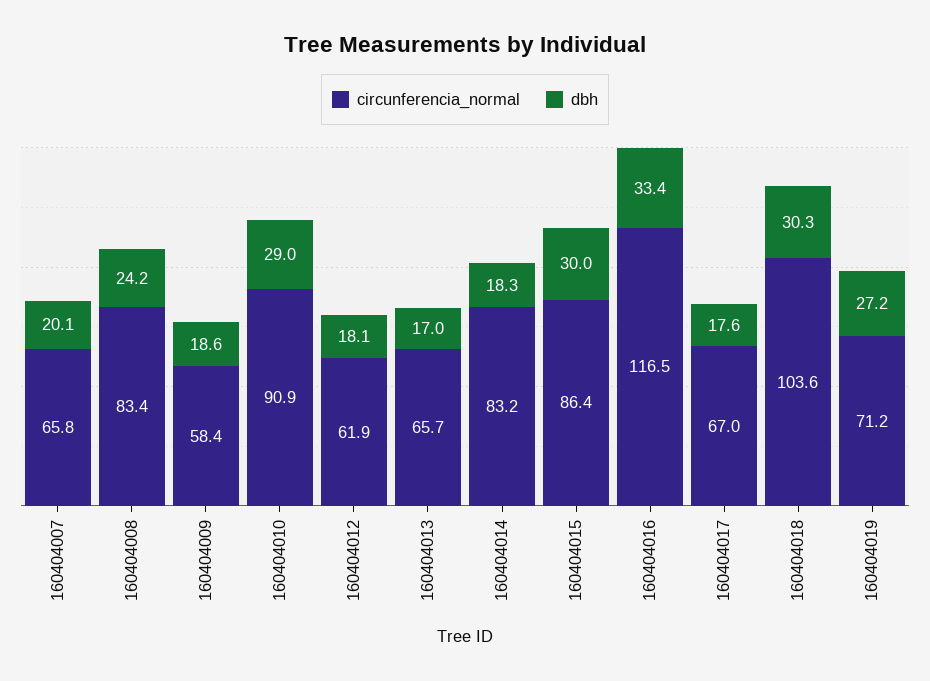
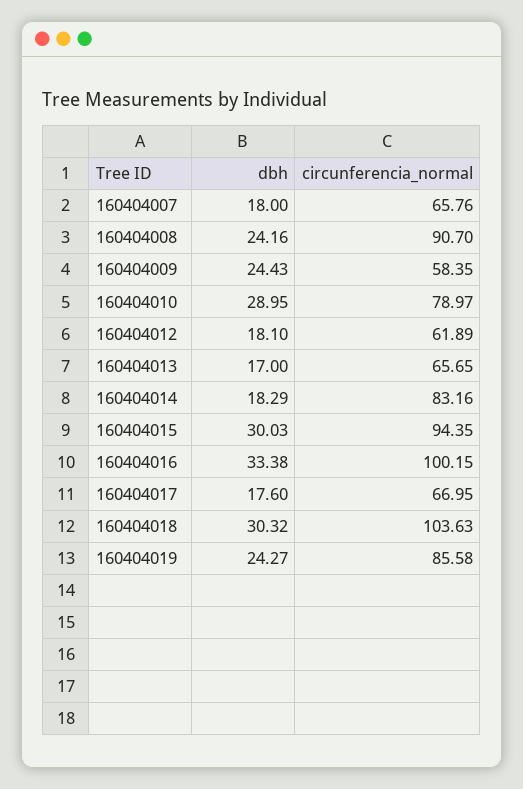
dbh, 160404007: 20.1 -> 18
circunferencia_normal, 160404008: 83.4 -> 90.7
dbh, 160404009: 18.6 -> 24.43
circunferencia_normal, 160404010: 90.9 -> 78.97
circunferencia_normal, 160404015: 86.4 -> 94.35
circunferencia_normal, 160404016: 116.5 -> 100.15
circunferencia_normal, 160404019: 71.2 -> 85.58
dbh, 160404019: 27.2 -> 24.27

